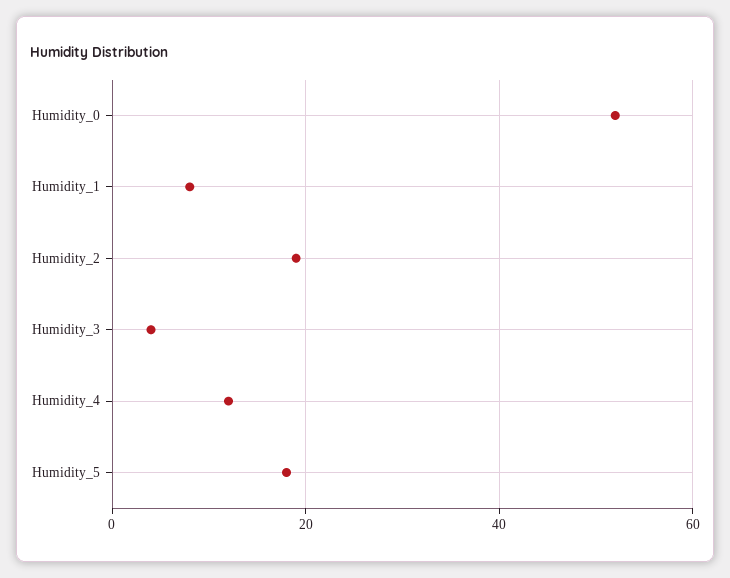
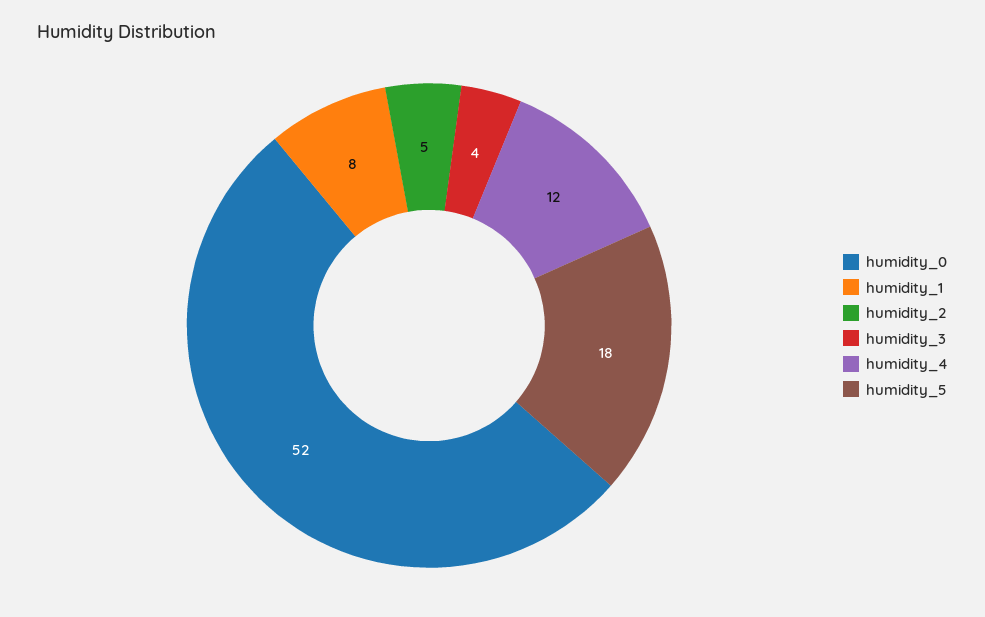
Humidity_2: 20 -> 5

